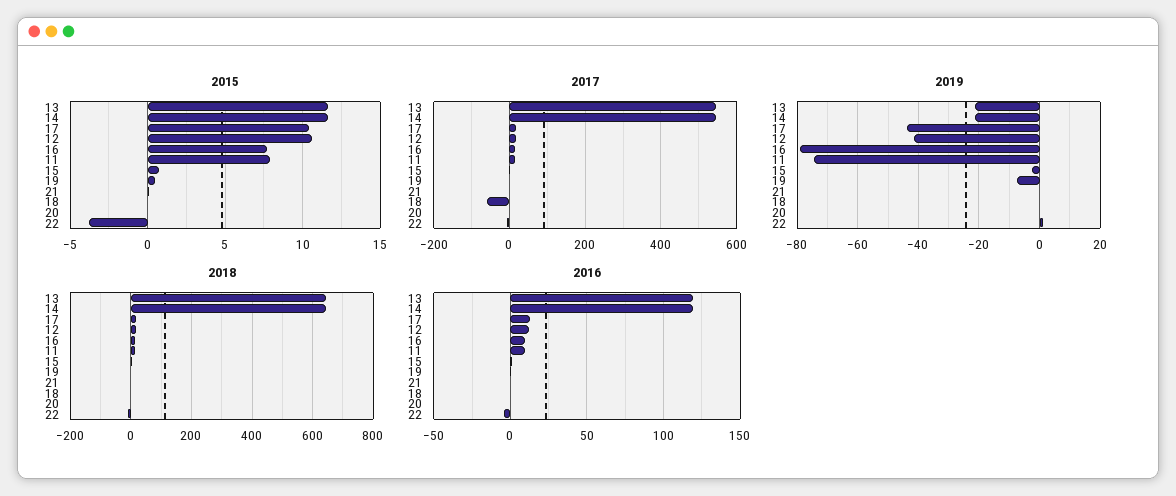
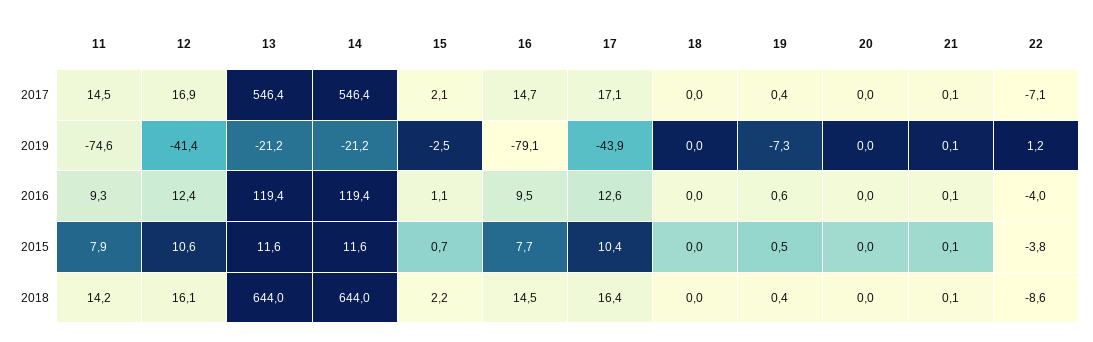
2017, 18: -60 -> 0

